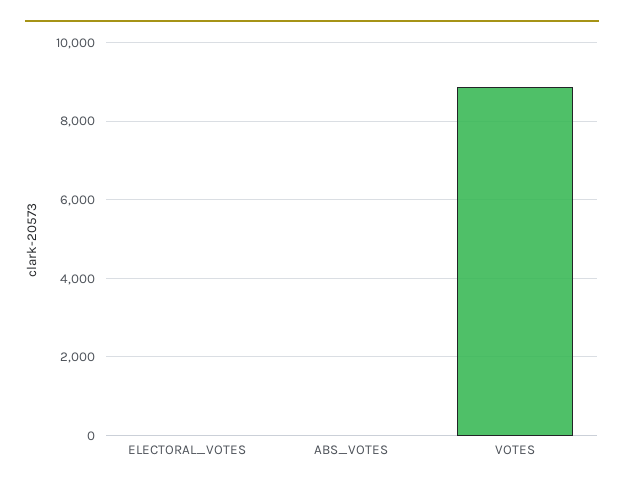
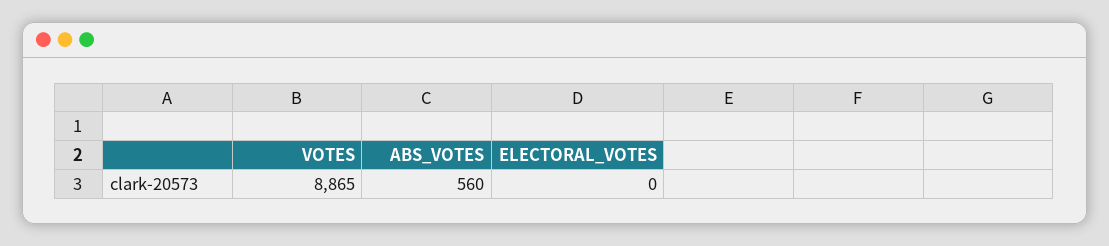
ABS_VOTES: 0 -> 560

